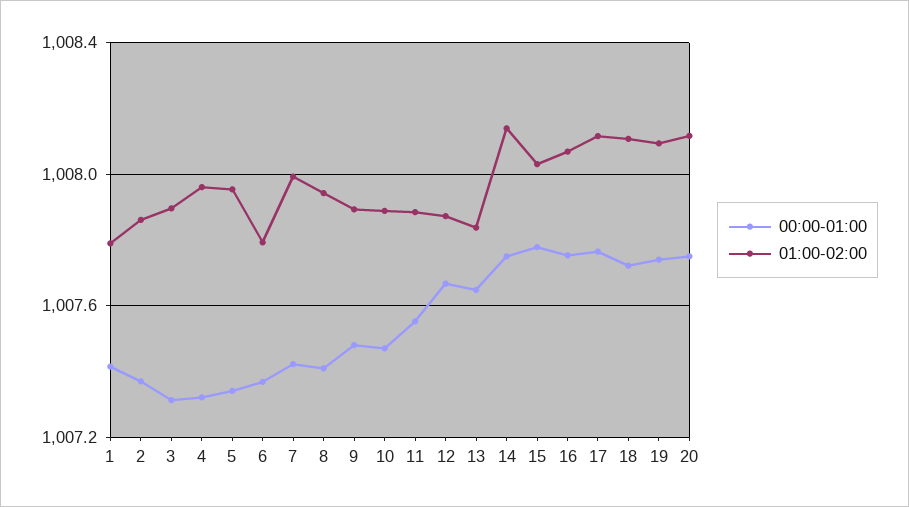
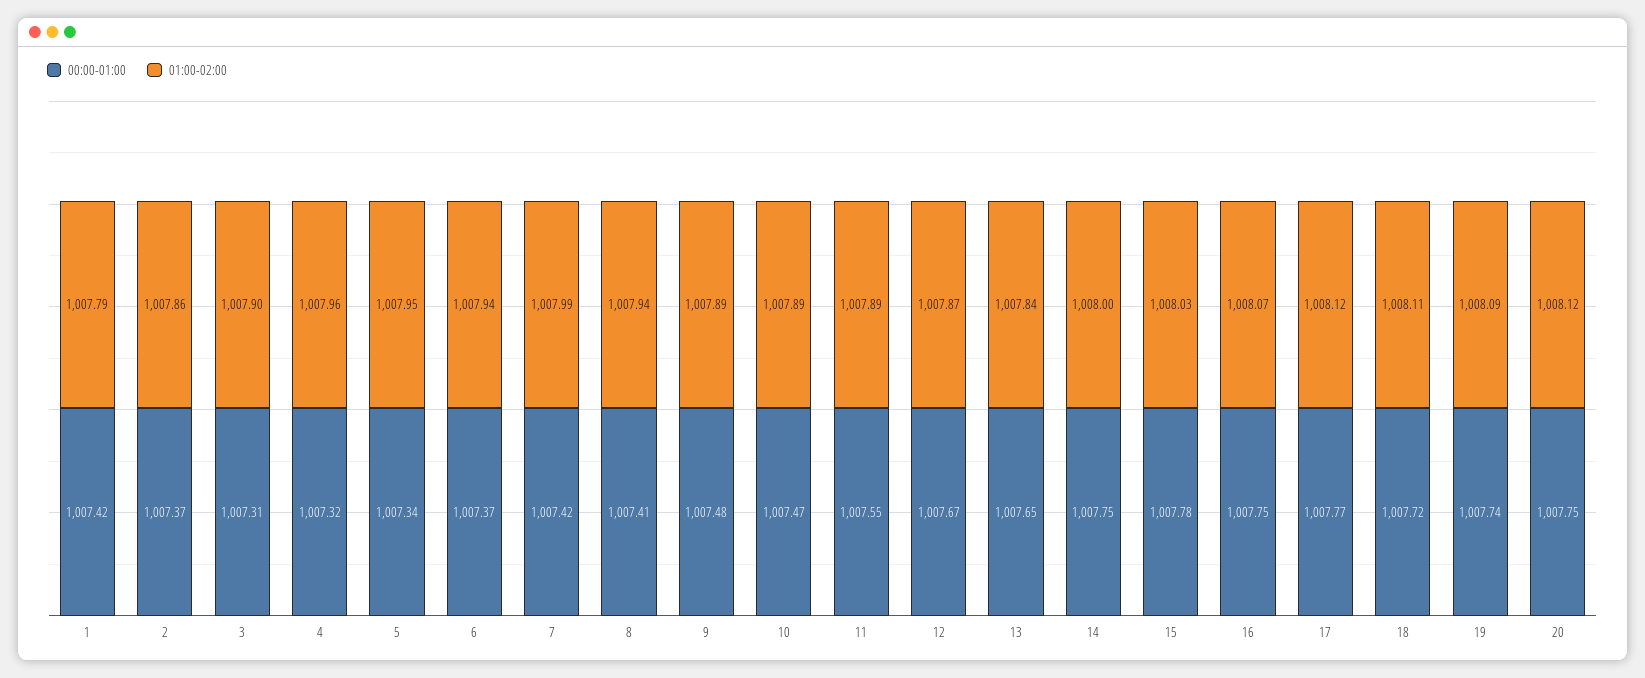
01:00-02:00, 6: 1007.8 -> 1007.94
01:00-02:00, 14: 1008.15 -> 1008

